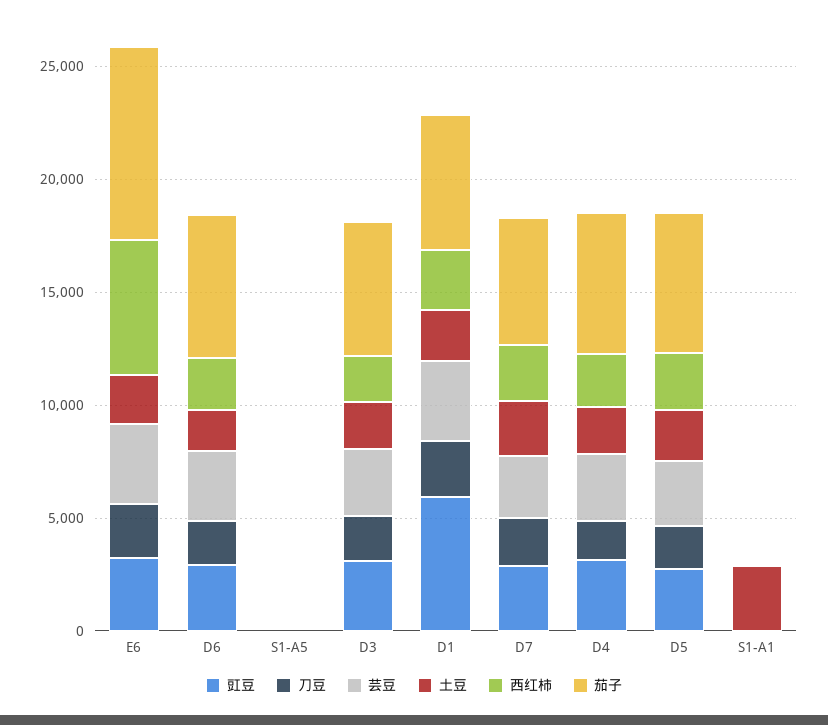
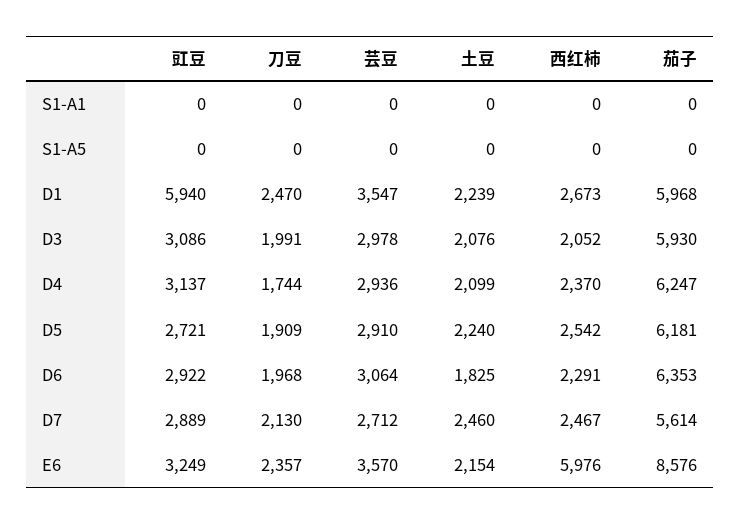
土豆, S1-A1: 3000 -> 0

